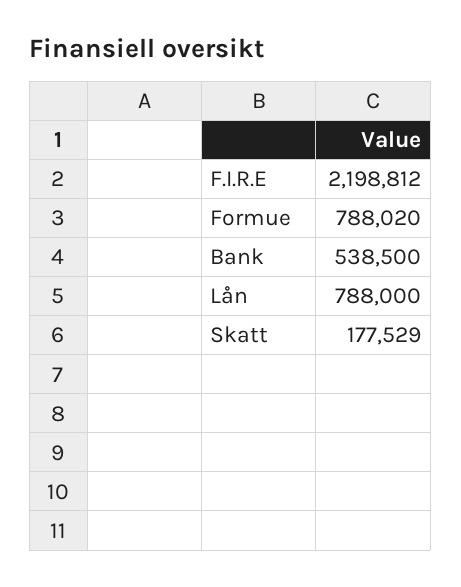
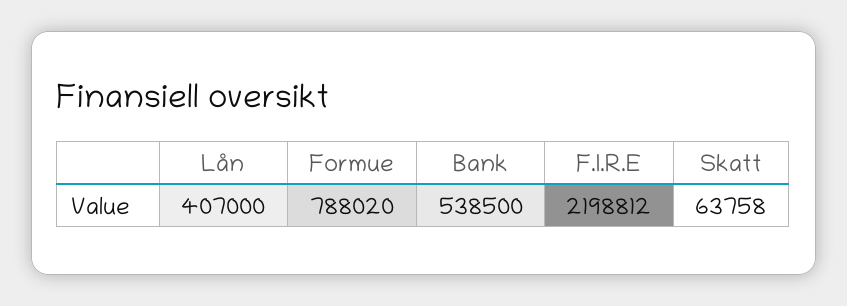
Lån: 788000 -> 407000
Skatt: 177529 -> 63758

